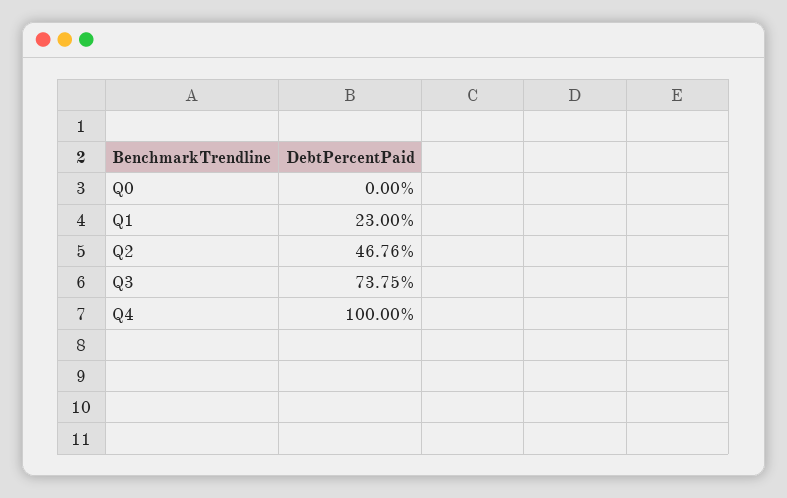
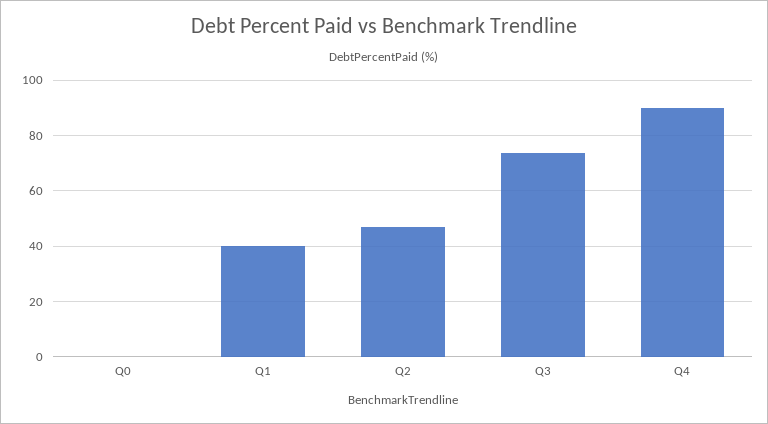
Q1: 23 -> 40
Q4: 100 -> 90

